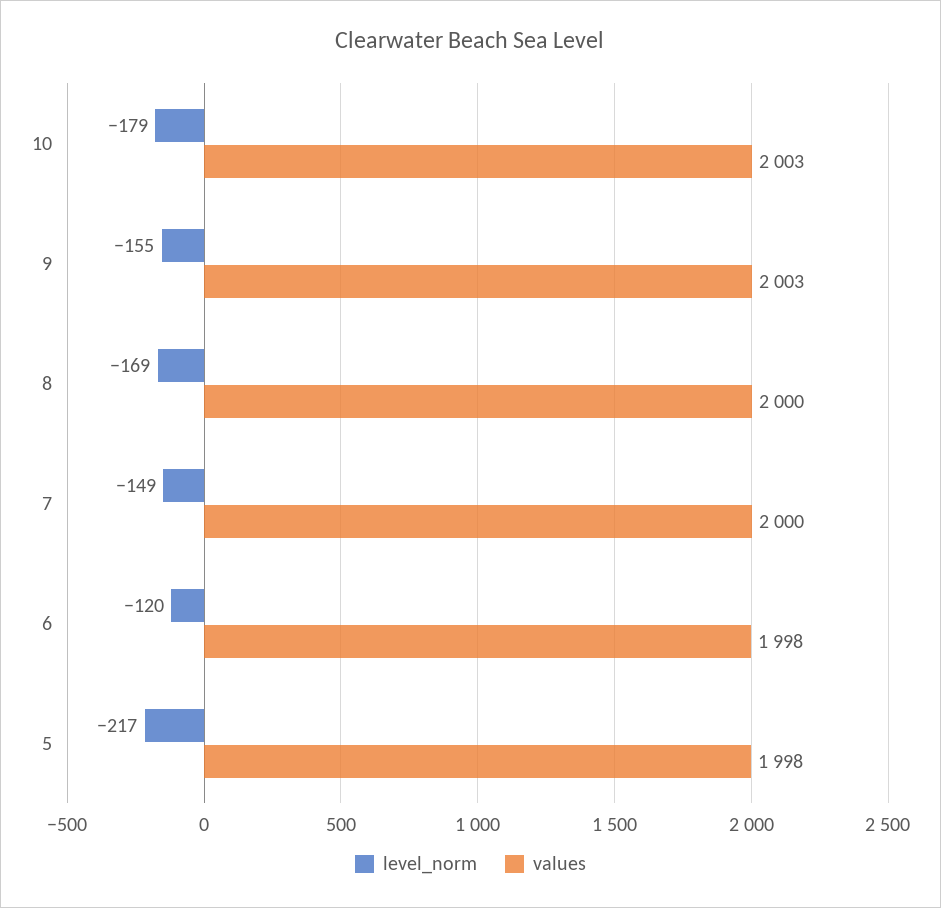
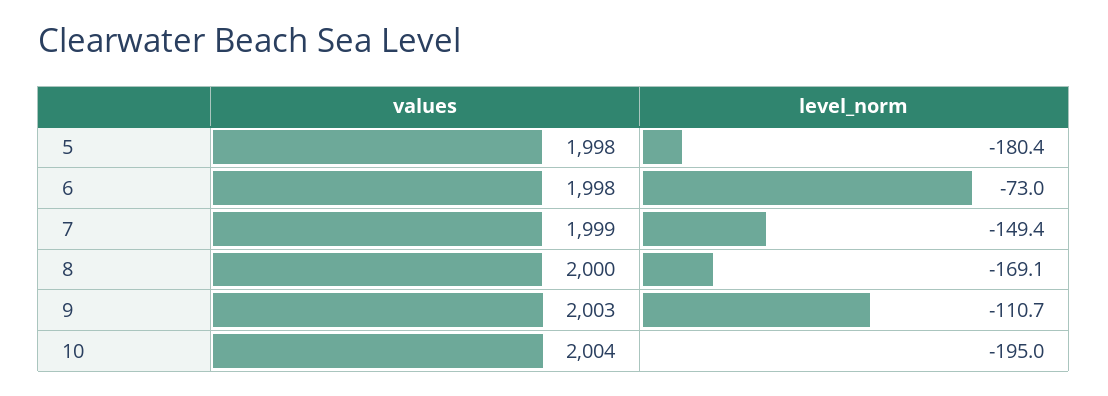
level_norm, 10: -179 -> -195
values, 10: 2003 -> 2004
level_norm, 9: -155 -> -110.7
values, 7: 2000 -> 1999
level_norm, 6: -120 -> -73
level_norm, 5: -217 -> -180.4

